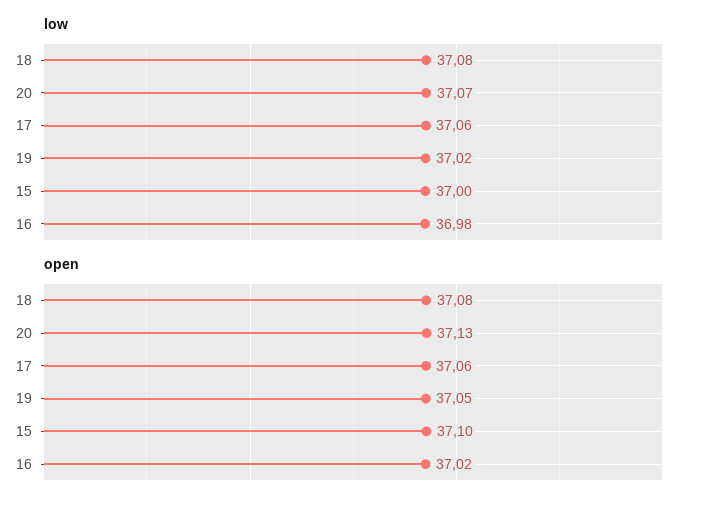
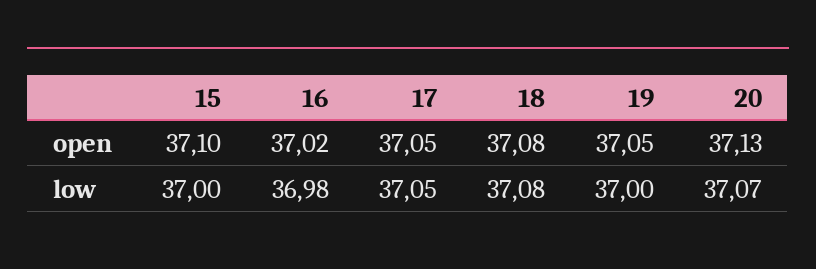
low, 17: 37.06 -> 37.05
low, 19: 37.02 -> 37
open, 17: 37.06 -> 37.05

